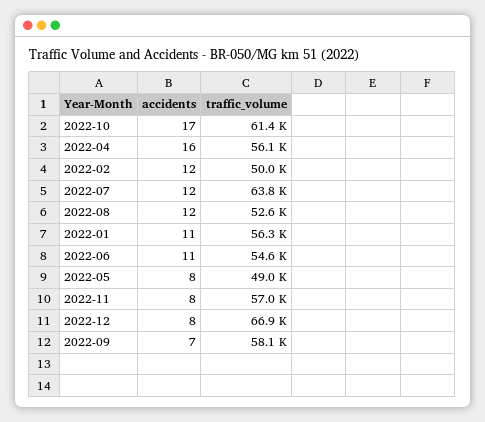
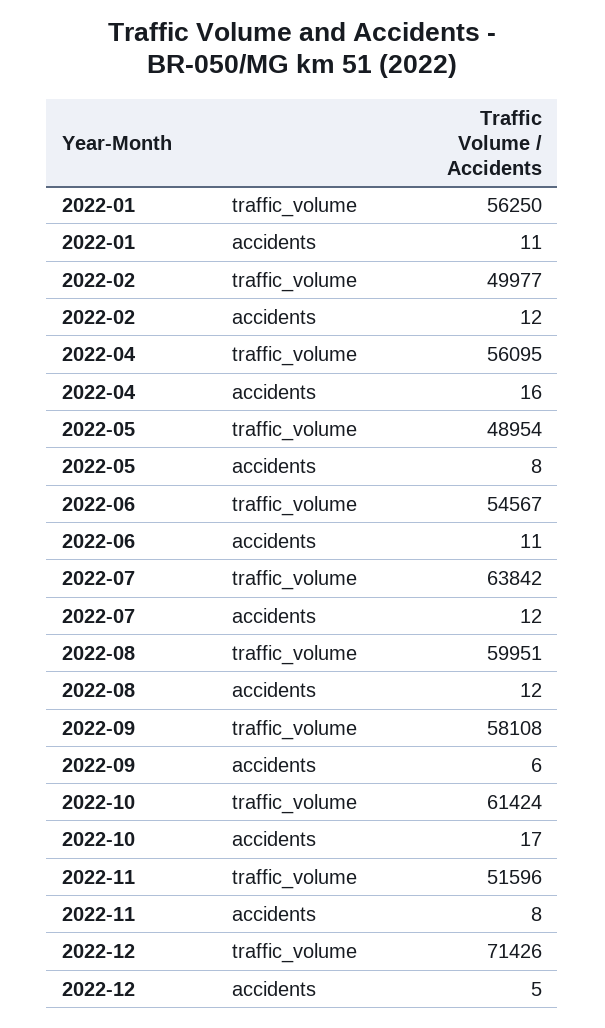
traffic_volume, 2022-08: 52600 -> 59951
traffic_volume, 2022-11: 57000 -> 51596
accidents, 2022-12: 8 -> 5
traffic_volume, 2022-12: 66900 -> 71426
accidents, 2022-09: 7 -> 6

